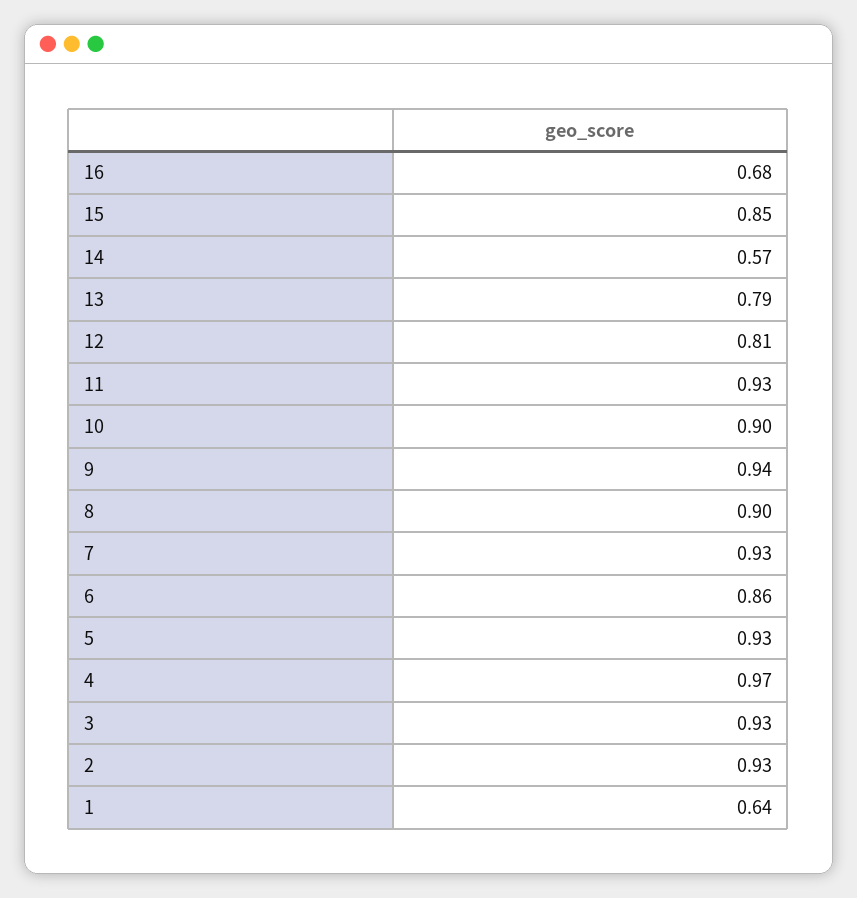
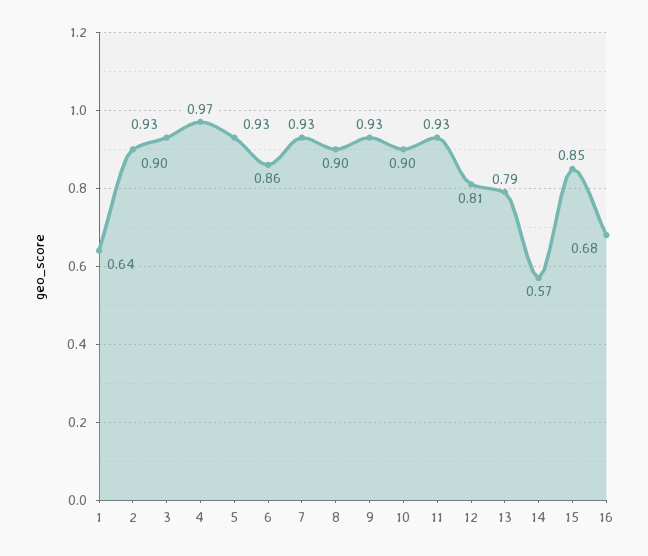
9: 0.94 -> 0.93
2: 0.93 -> 0.9

